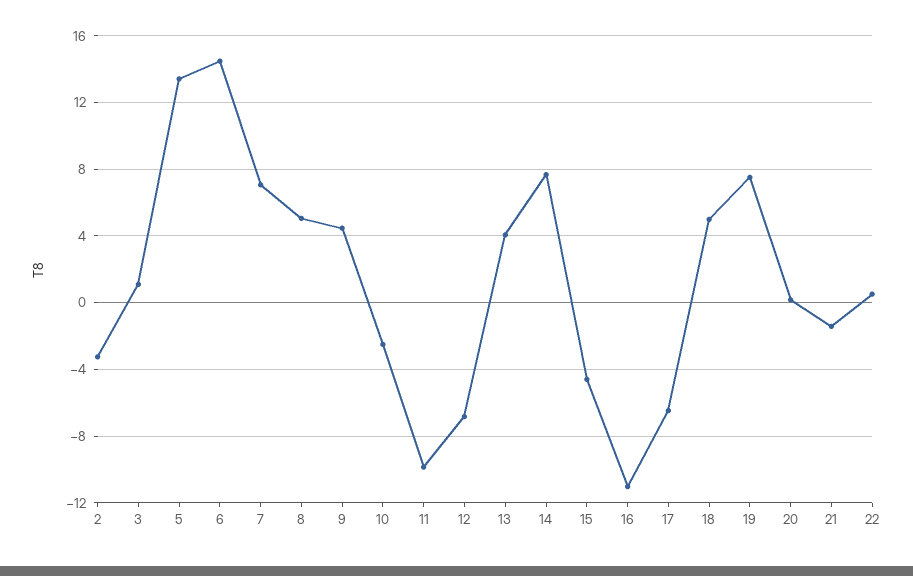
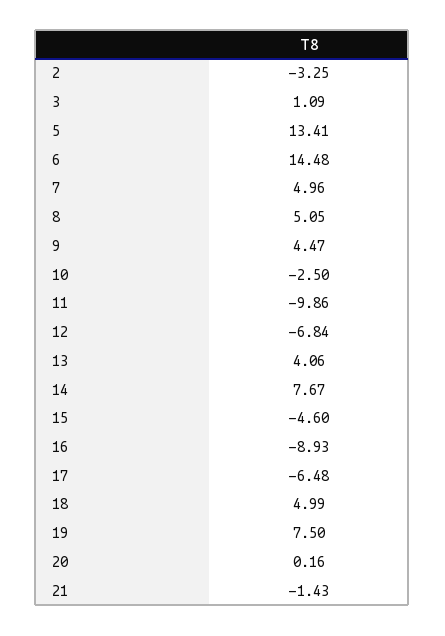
7: 7 -> 4.96
16: -11 -> -8.93
22: 0.5 -> none

